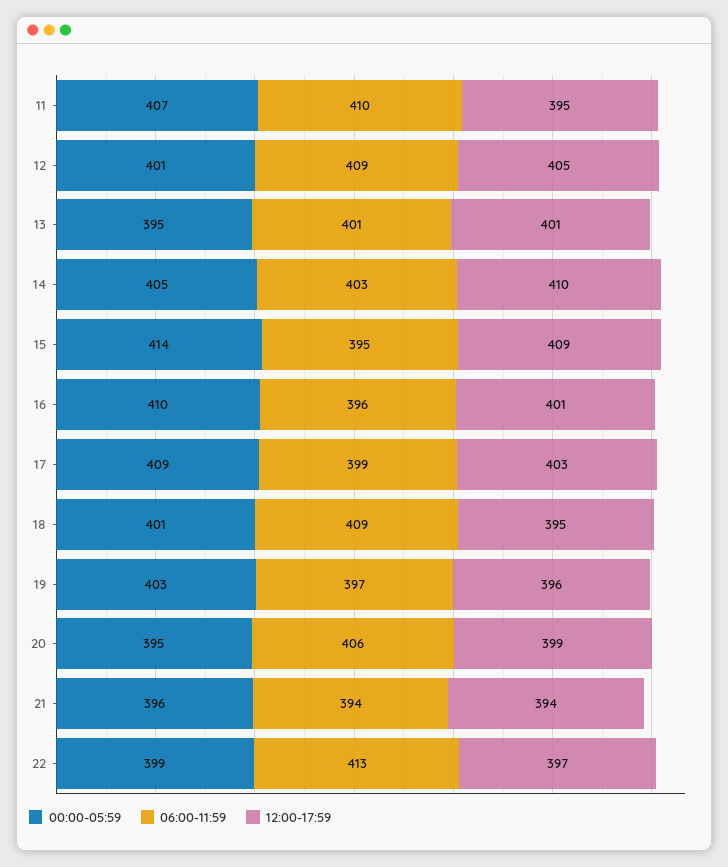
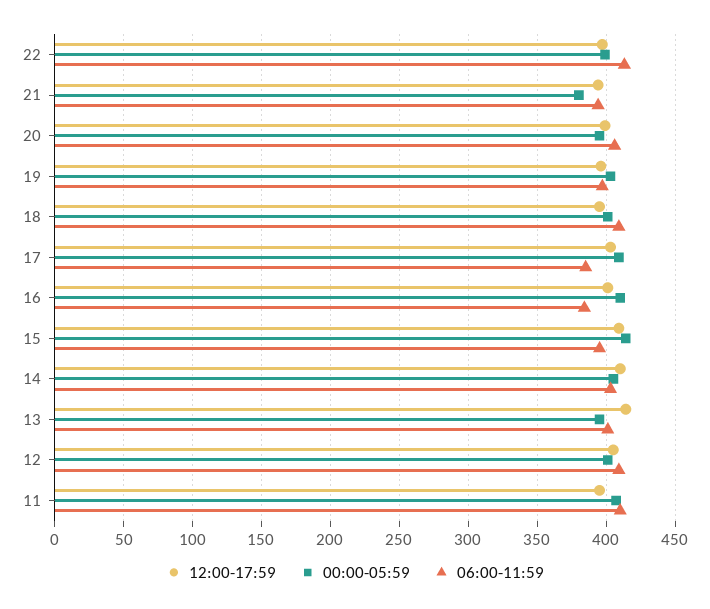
12:00-17:59, 13: 401 -> 415
06:00-11:59, 16: 396 -> 385
06:00-11:59, 17: 399 -> 385
00:00-05:59, 21: 396 -> 380

